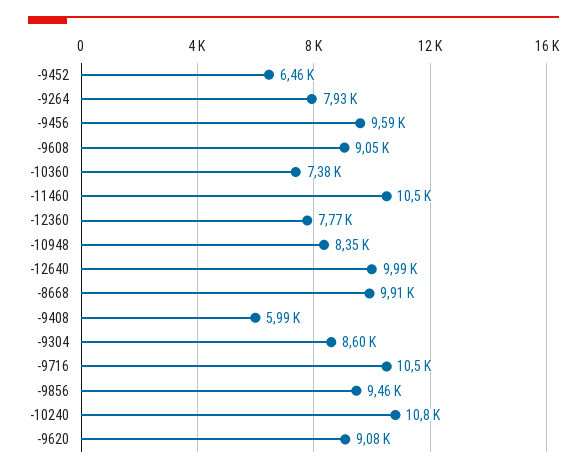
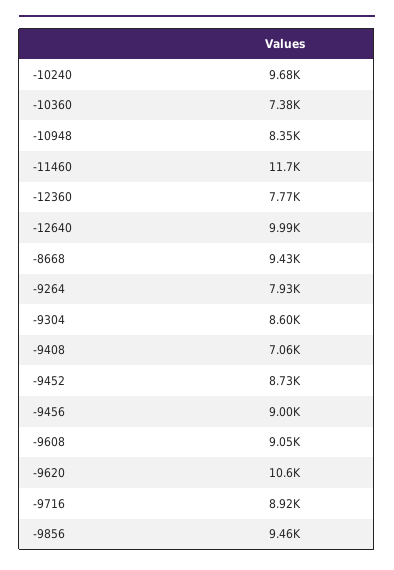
-9452: 6460 -> 8730
-9456: 9590 -> 9000
-11460: 10500 -> 11700
-8668: 9910 -> 9430
-9408: 5990 -> 7060
-9716: 10500 -> 8920
-10240: 10800 -> 9680
-9620: 9080 -> 10600

